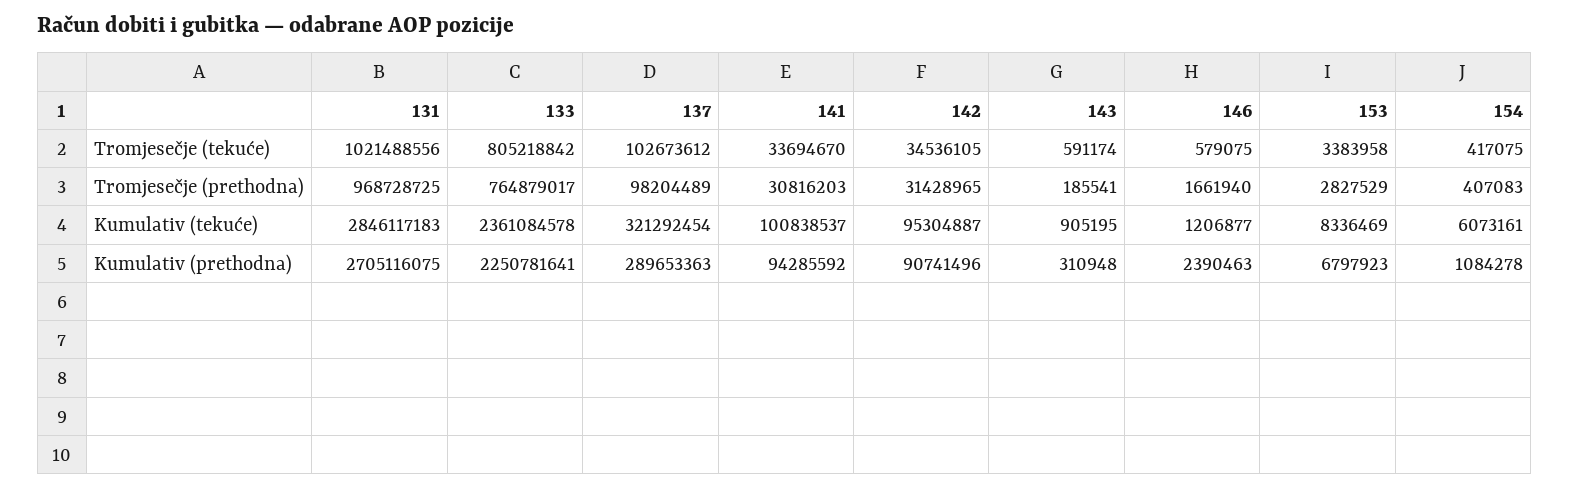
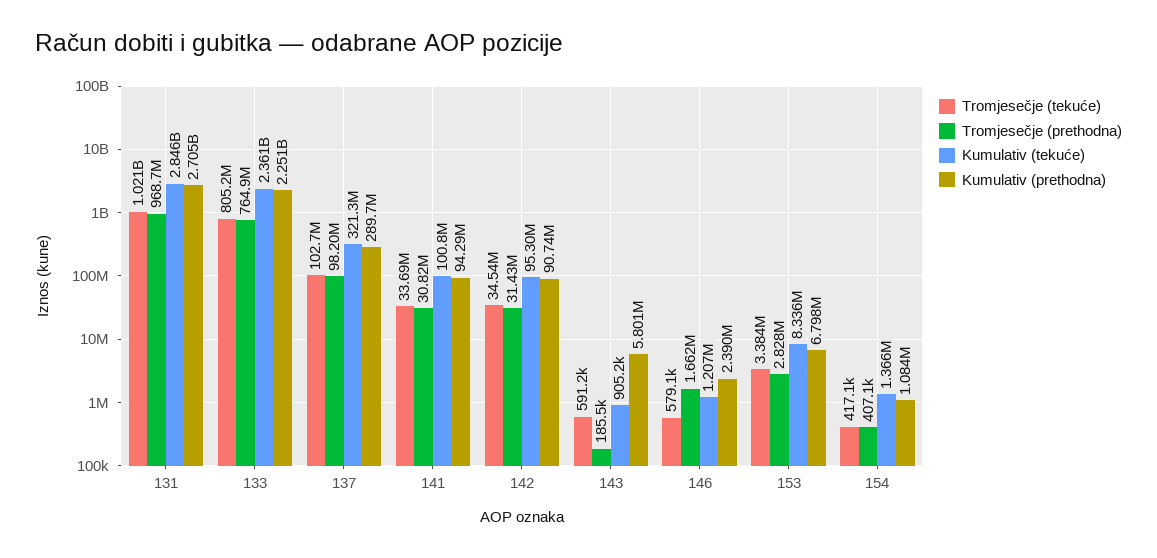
Kumulativ (tekuće), 154: 6073161 -> 1366000
Kumulativ (prethodna), 143: 310948 -> 5801000

